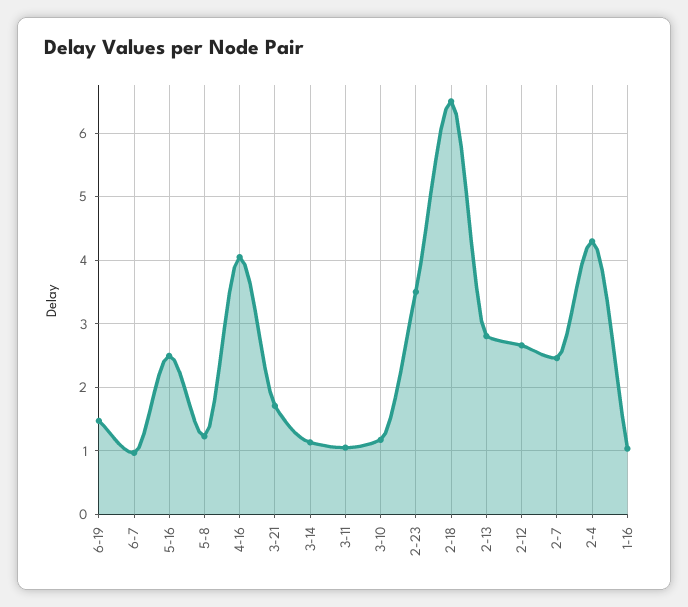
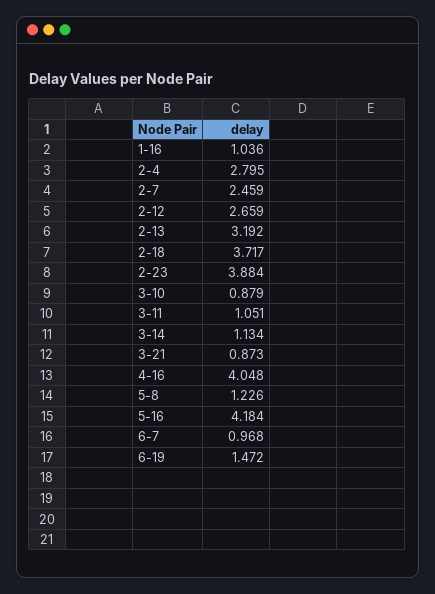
5-16: 2.5 -> 4.184
3-21: 1.7 -> 0.873
3-10: 1.2 -> 0.879
2-23: 3.5 -> 3.884
2-18: 6.5 -> 3.717
2-13: 2.8 -> 3.192
2-4: 4.3 -> 2.795

